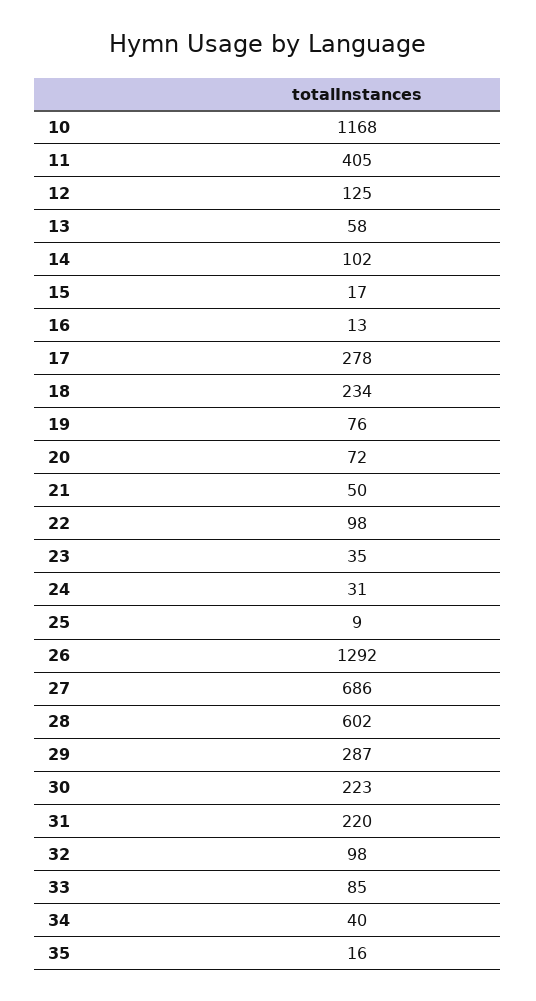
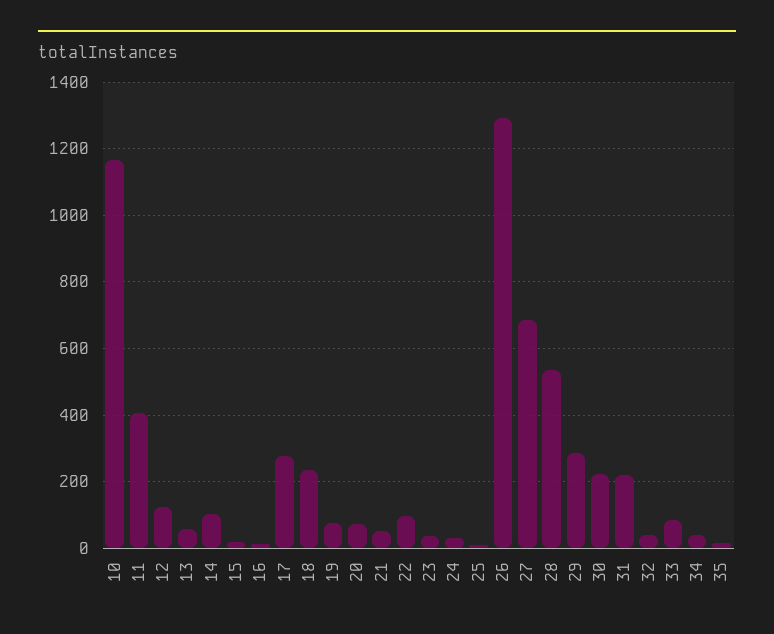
28: 602 -> 540
32: 98 -> 40

